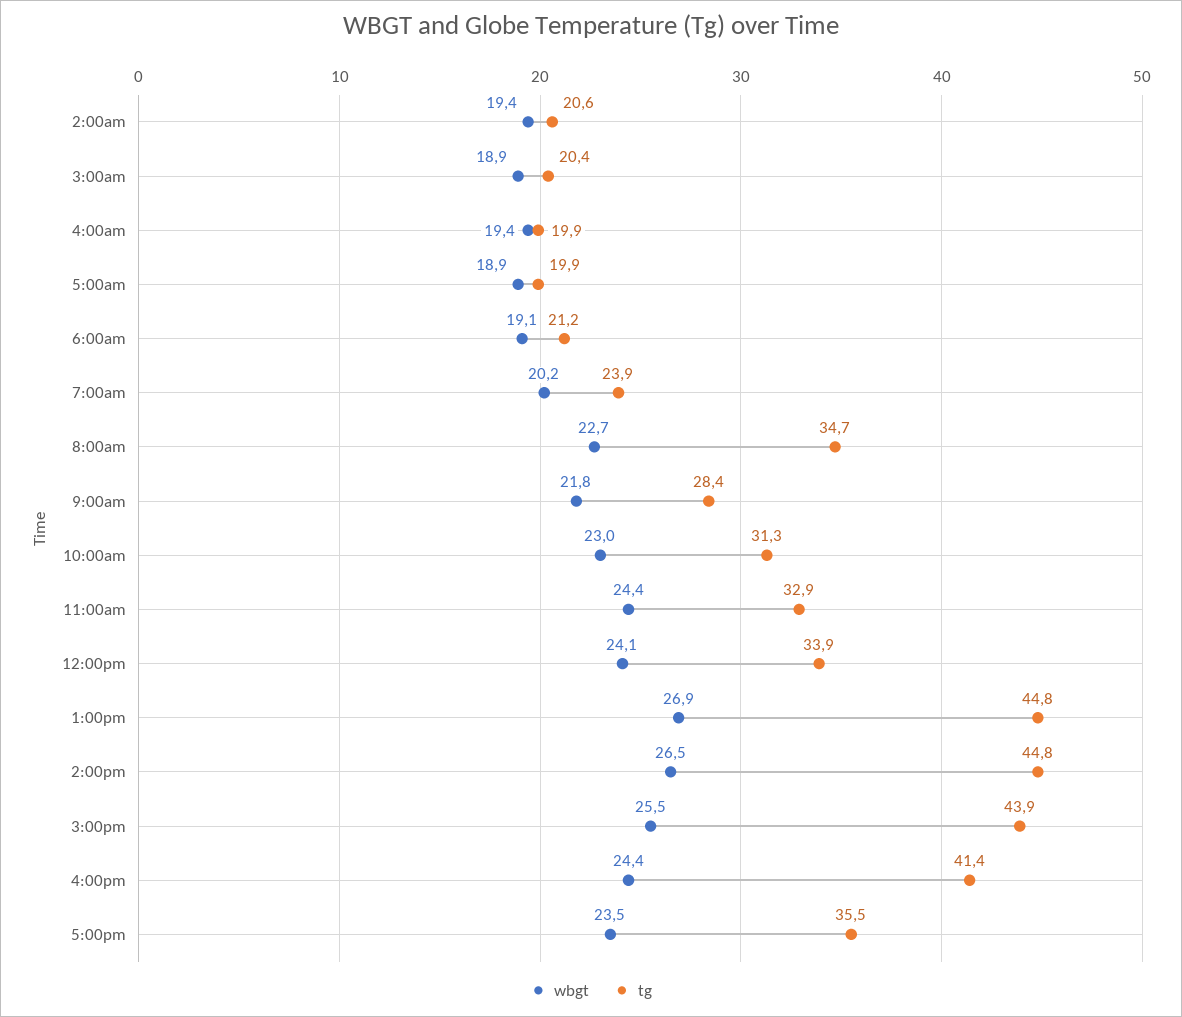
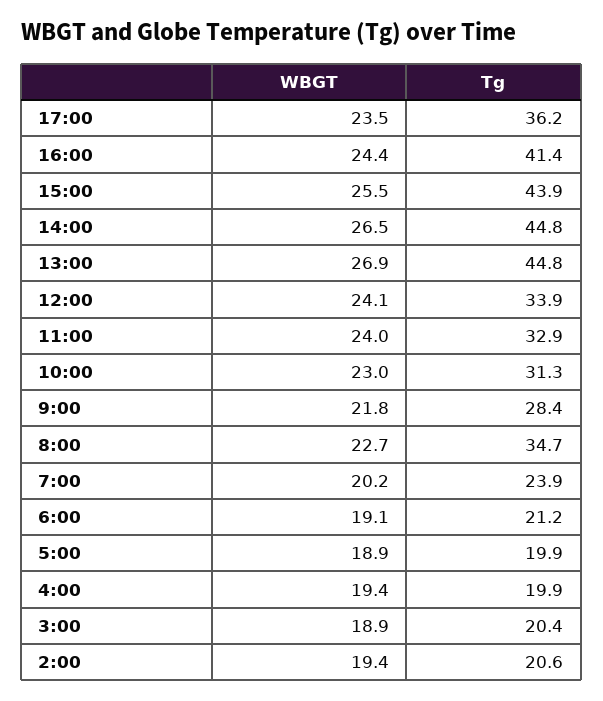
wbgt, 11:00am: 24.4 -> 24
tg, 5:00pm: 35.5 -> 36.2

